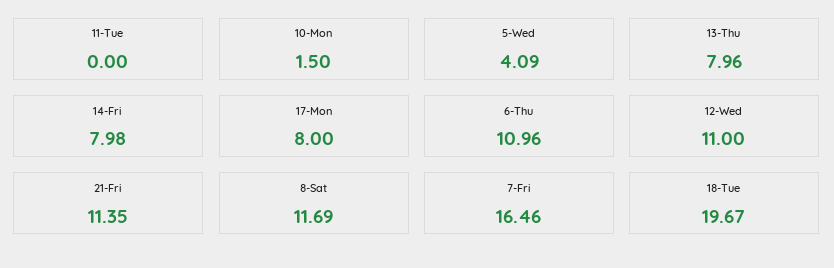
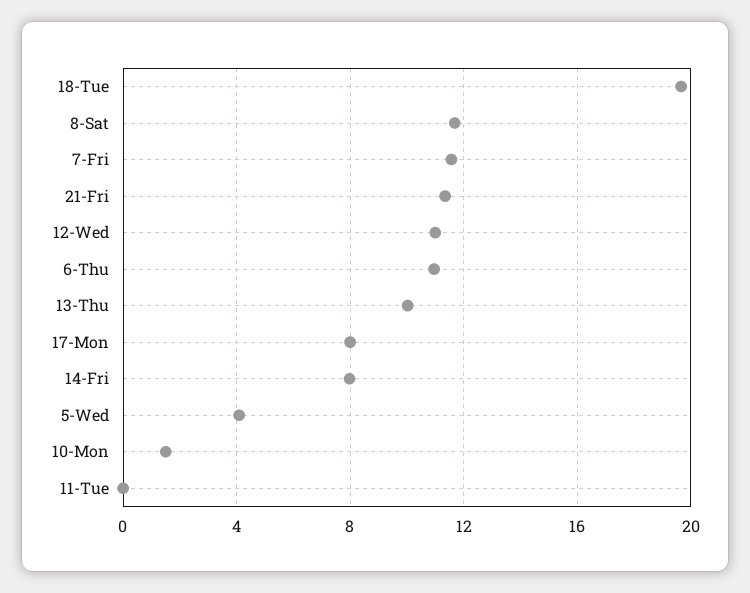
13-Thu: 7.96 -> 10
7-Fri: 16.46 -> 11.5

